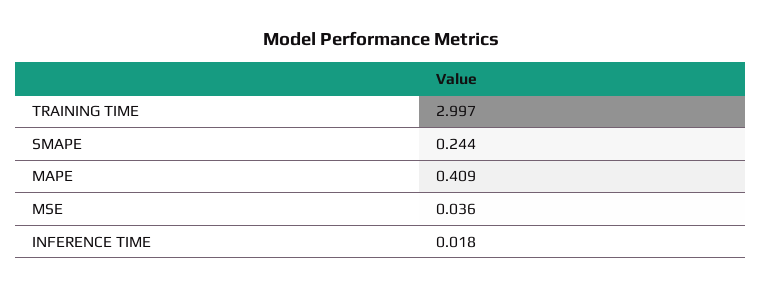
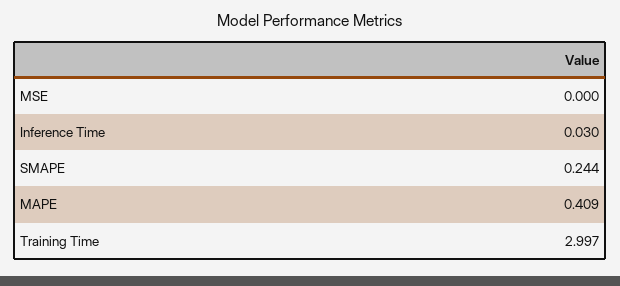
MSE: 0.036 -> 0
INFERENCE TIME: 0.018 -> 0.03

